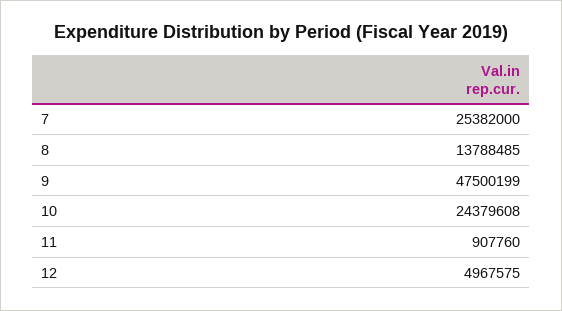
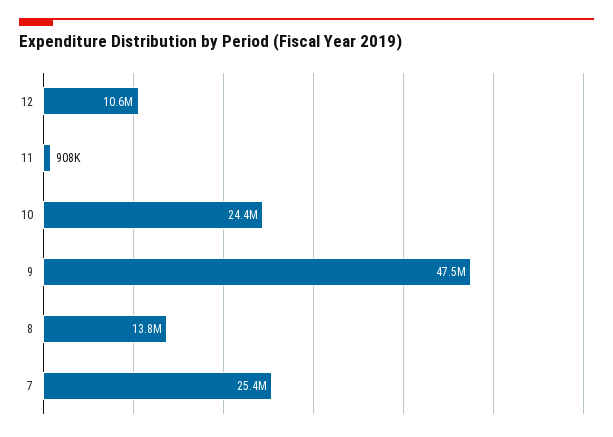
12: 4967575 -> 10600000

